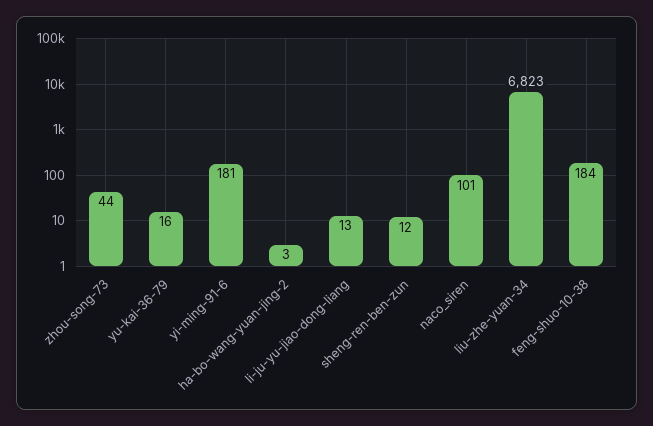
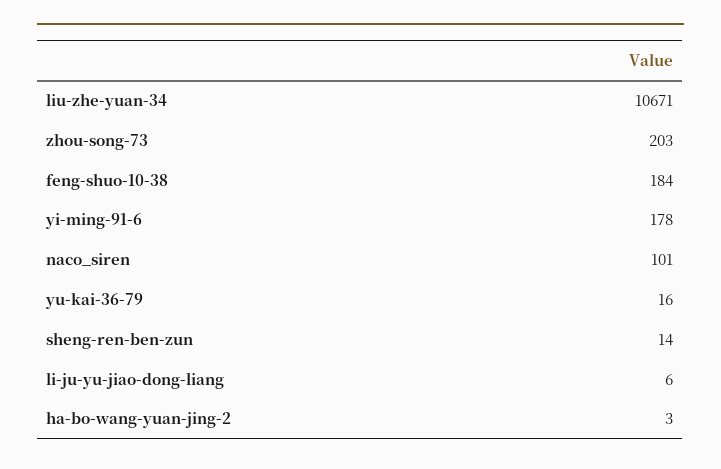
zhou-song-73: 44 -> 203
yi-ming-91-6: 181 -> 178
li-ju-yu-jiao-dong-liang: 13 -> 6
sheng-ren-ben-zun: 12 -> 14
liu-zhe-yuan-34: 6823 -> 10671

